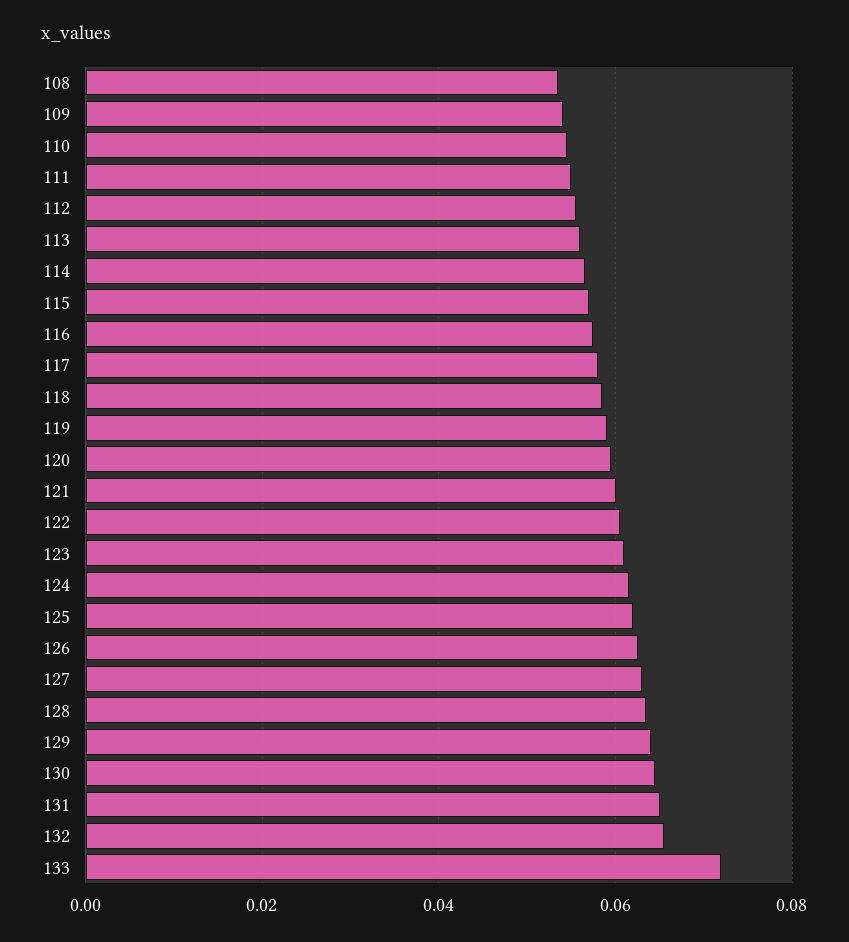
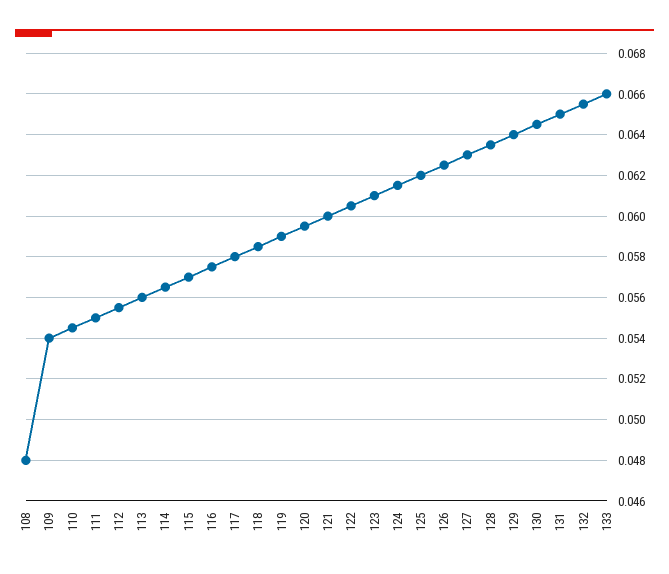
108: 0.054 -> 0.048
133: 0.072 -> 0.066

